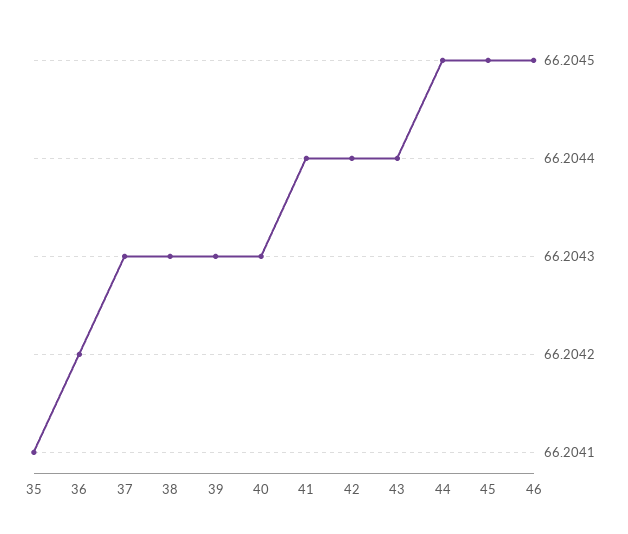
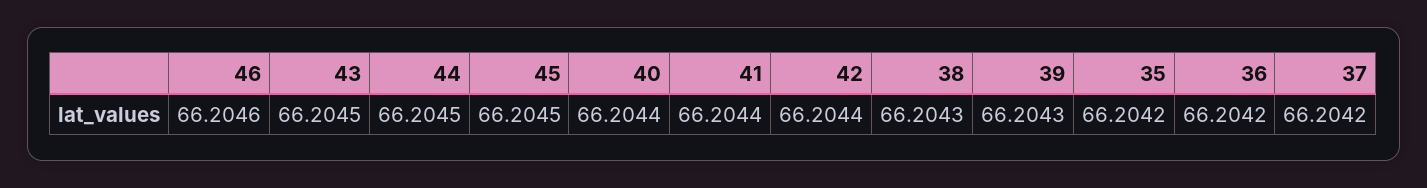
35: 66.2041 -> 66.2042
37: 66.2043 -> 66.2042
40: 66.2043 -> 66.2044
43: 66.2044 -> 66.2045
46: 66.2045 -> 66.2046

